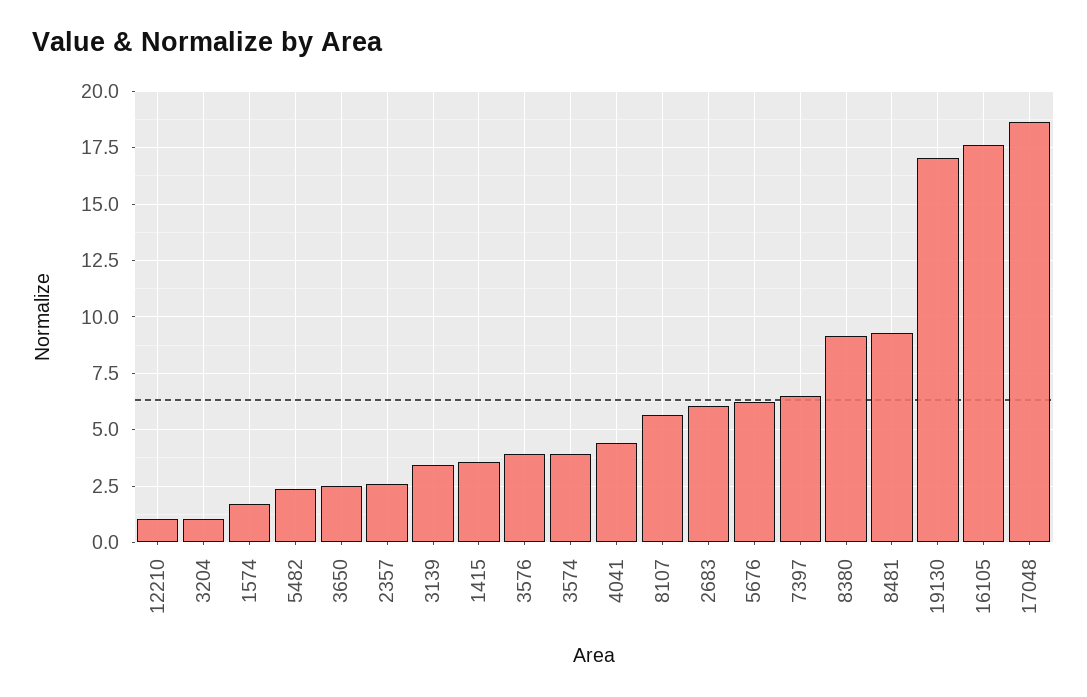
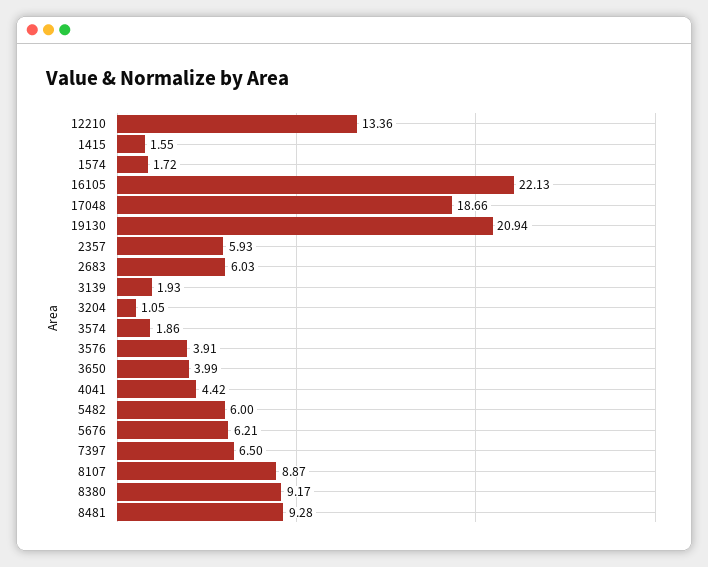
12210: 1 -> 13.36
5482: 2.5 -> 6
3650: 2.5 -> 3.99
2357: 2.5 -> 5.93
3139: 3.5 -> 1.93
1415: 3.5 -> 1.55
3574: 4 -> 1.86
8107: 5.5 -> 8.87
19130: 17 -> 20.94
16105: 17.5 -> 22.13

